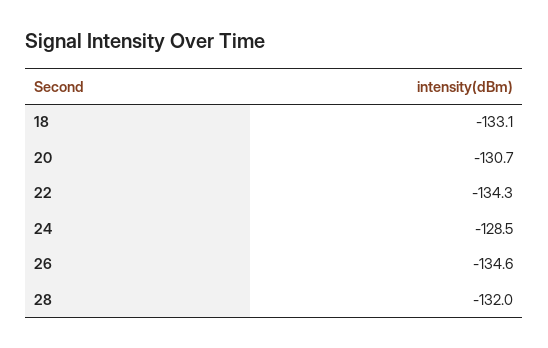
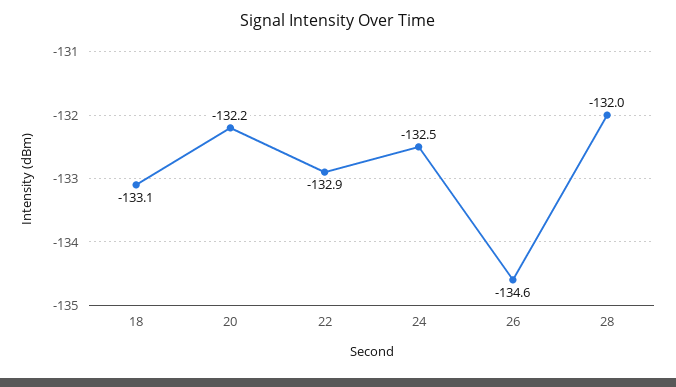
20: -130.7 -> -132.2
22: -134.3 -> -132.9
24: -128.5 -> -132.5

